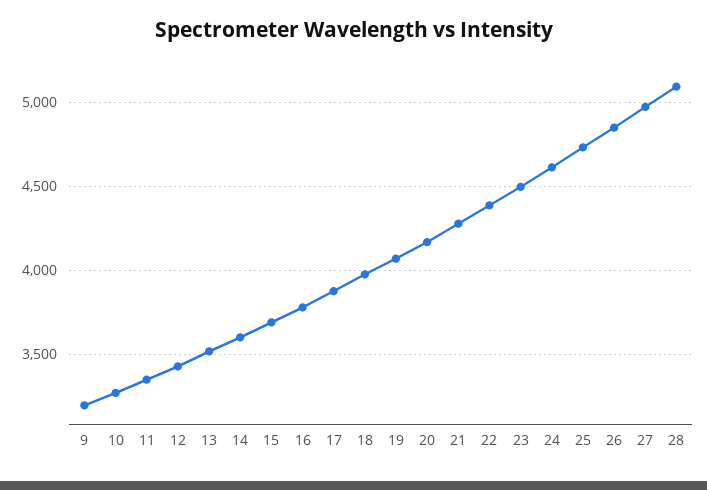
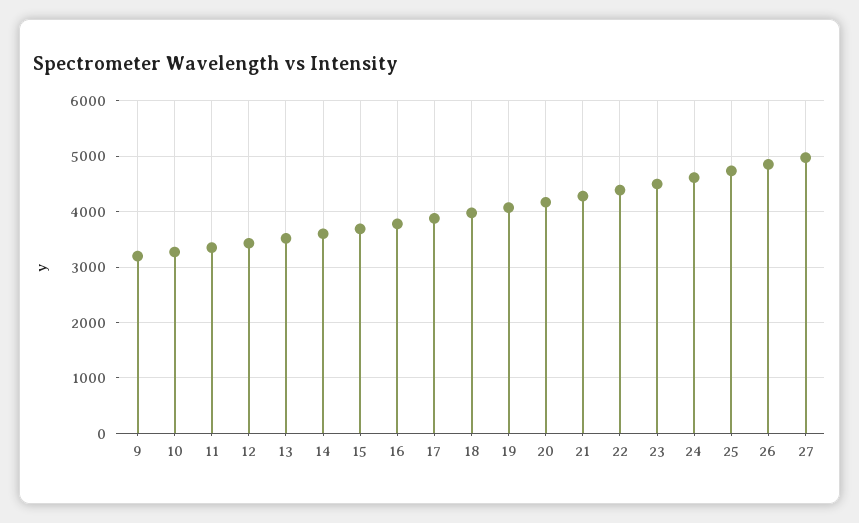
28: 5100 -> none

